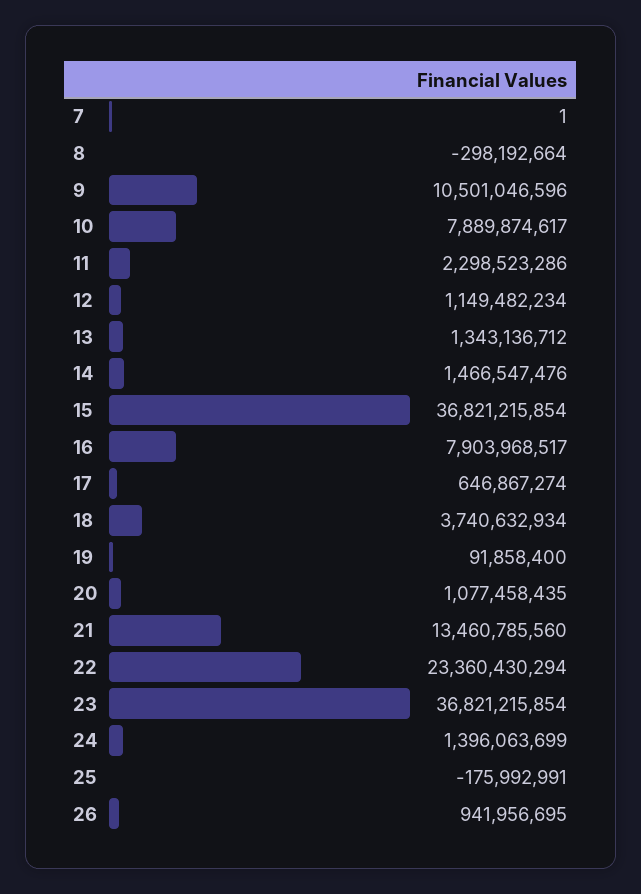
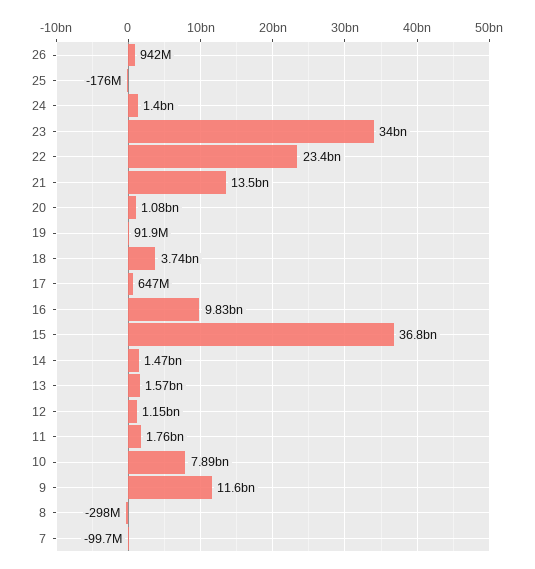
7: 1 -> -99700000
9: 10501046596 -> 11600000000
11: 2298523286 -> 1760000000
13: 1343136712 -> 1570000000
16: 7903968517 -> 9830000000
23: 36821215854 -> 34000000000

